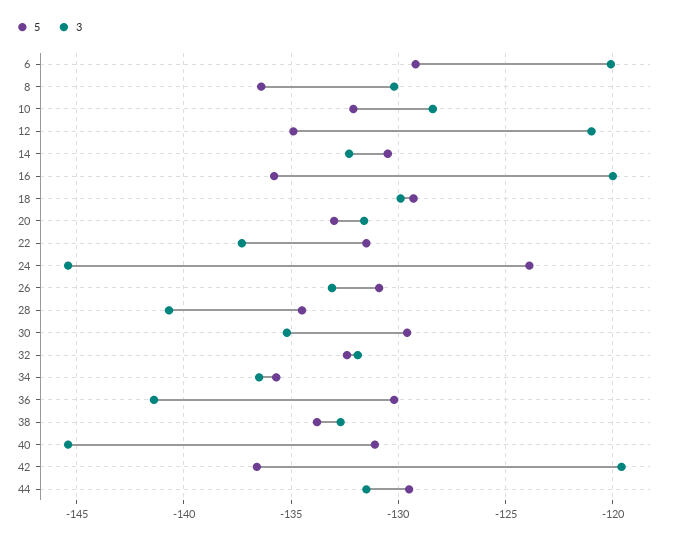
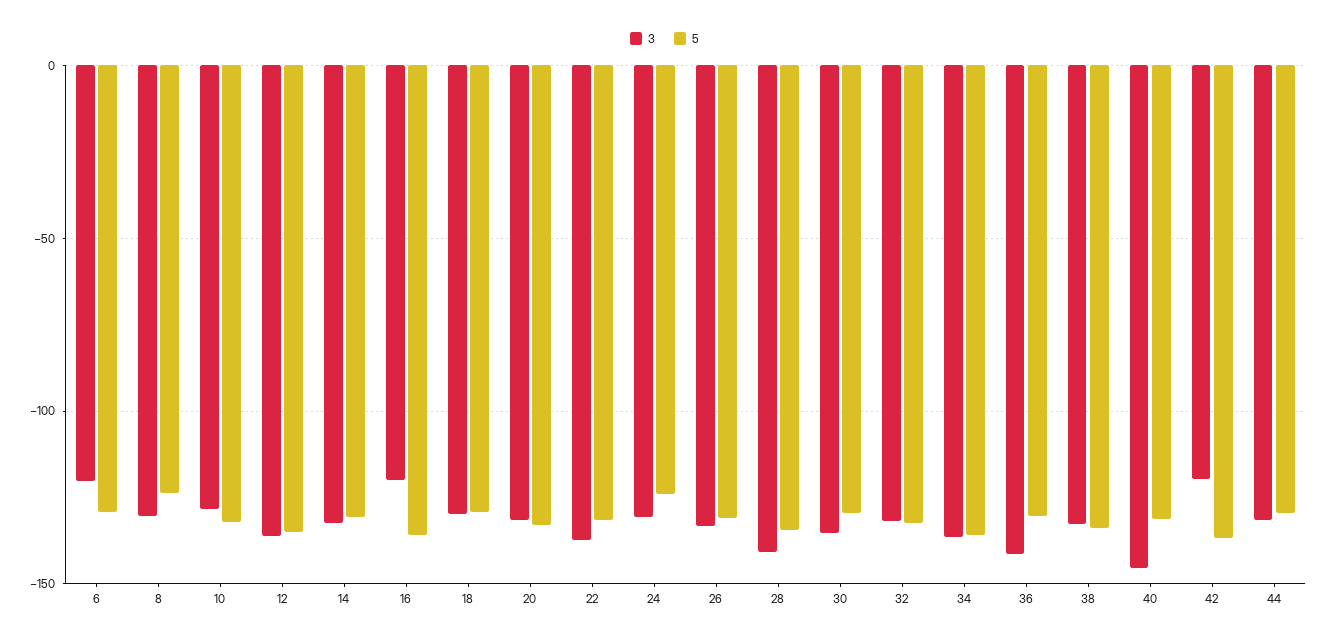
5, 8: -136.5 -> -125
3, 12: -121 -> -135
3, 24: -145.5 -> -130

